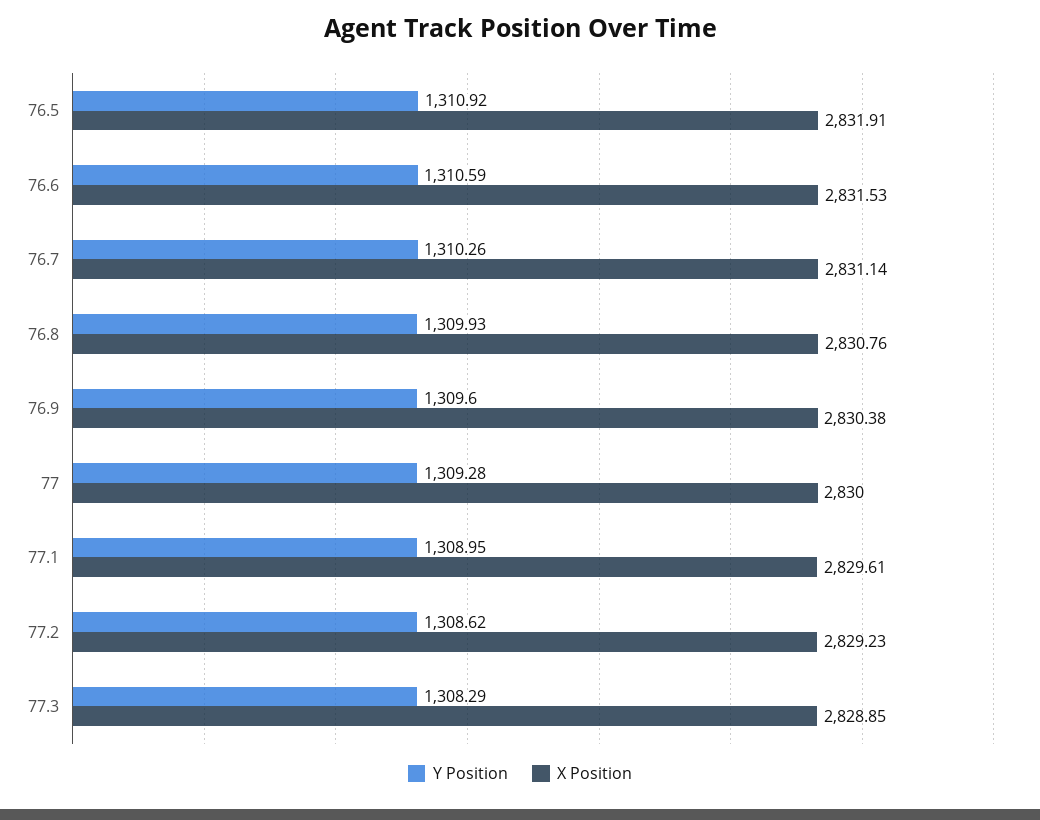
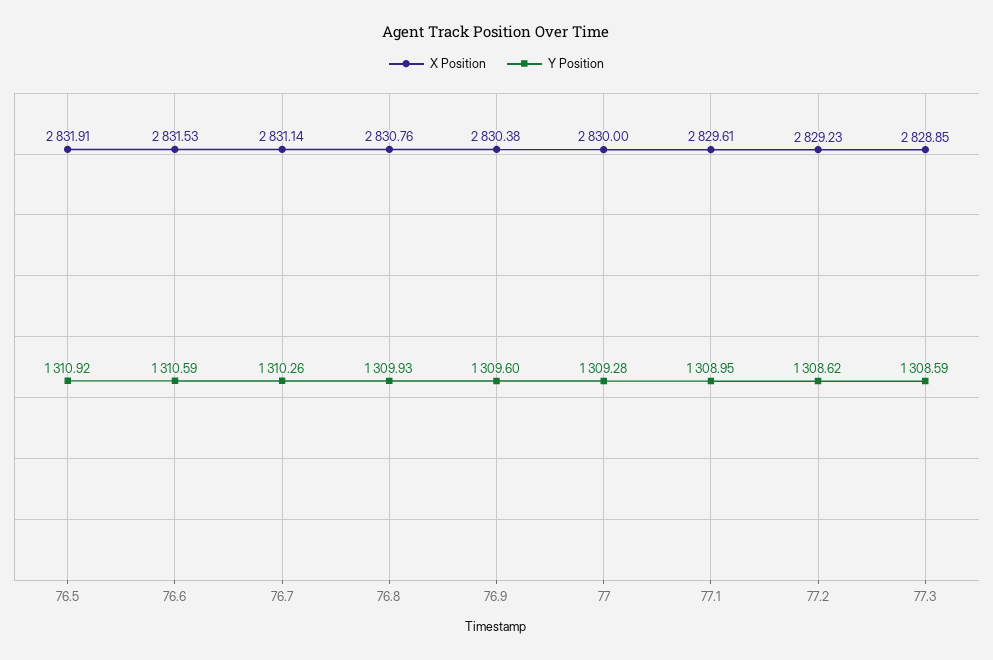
Y Position, 77.3: 1308.29 -> 1308.59

